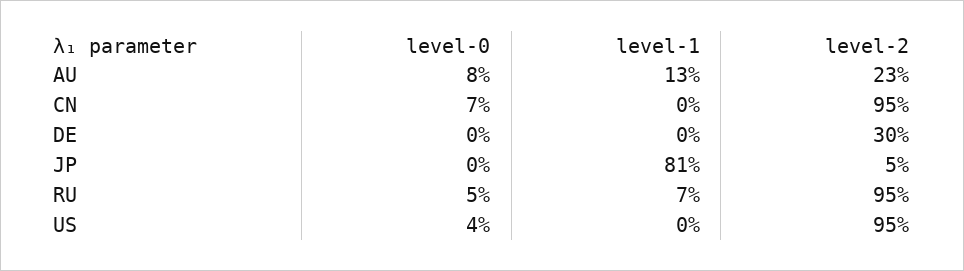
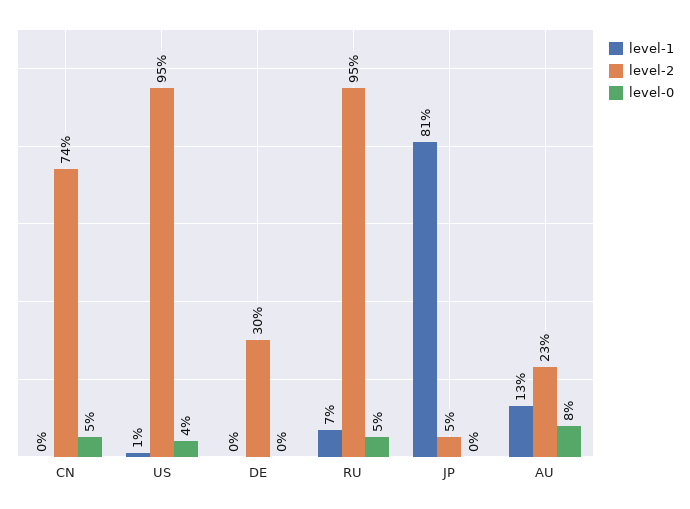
level-0, CN: 7 -> 5
level-2, CN: 95 -> 74
level-1, US: 0 -> 1

